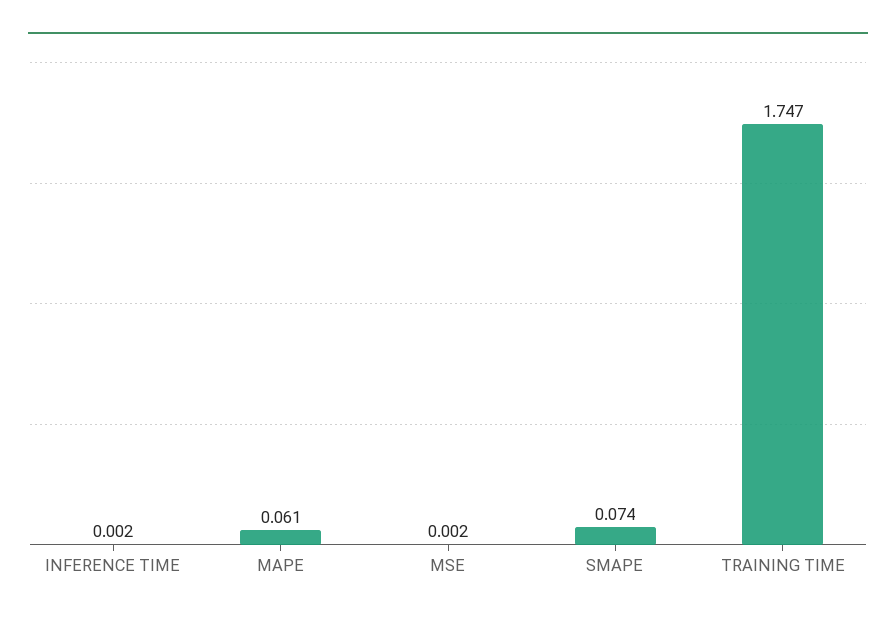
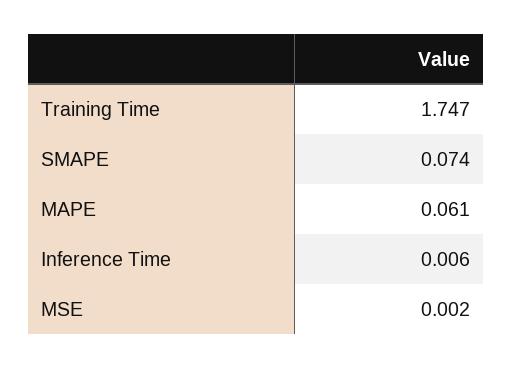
INFERENCE TIME: 0.002 -> 0.006

